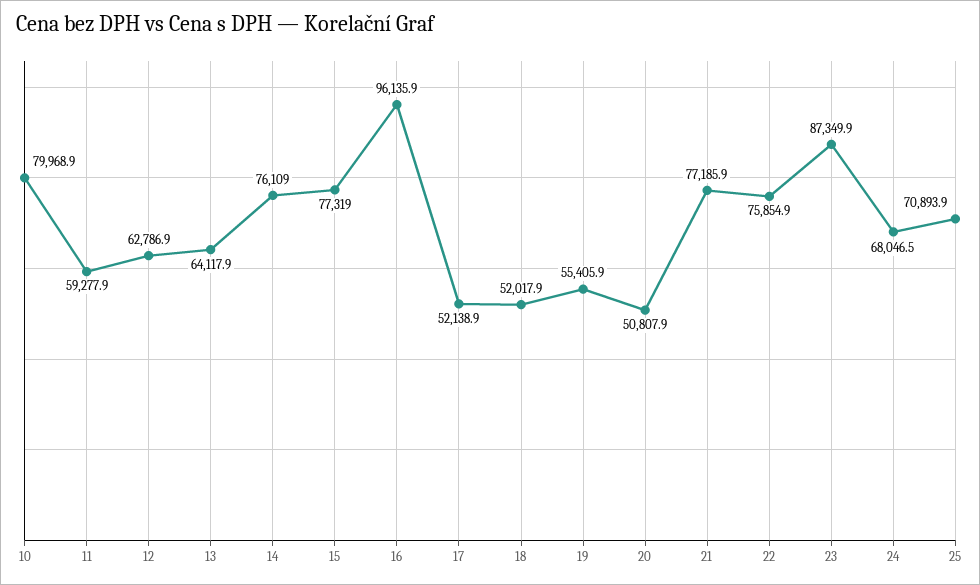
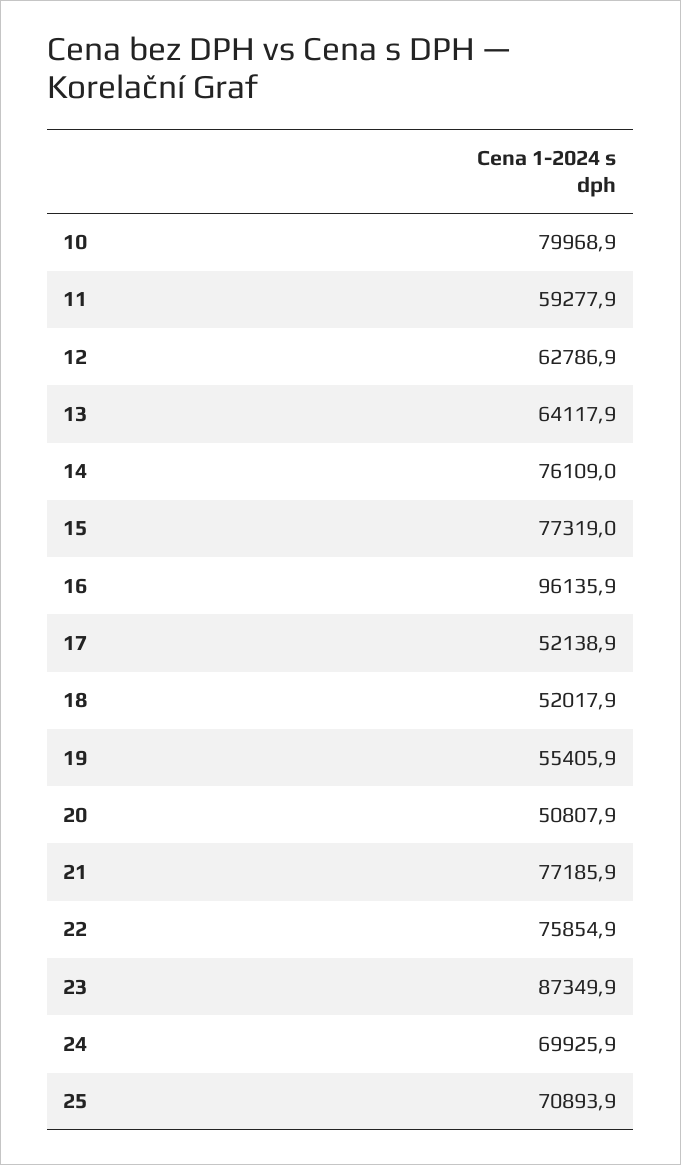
24: 68046.5 -> 69925.9

